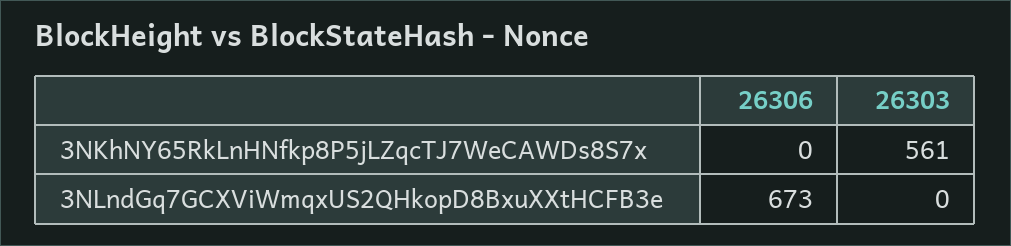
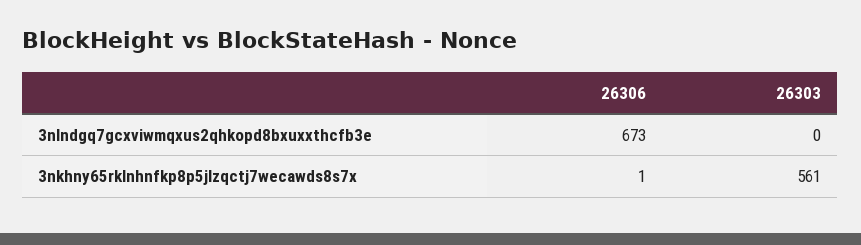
26306, 3NKhNY65RkLnHNfkp8P5jLZqcTJ7WeCAWDs8S7x: 0 -> 1

